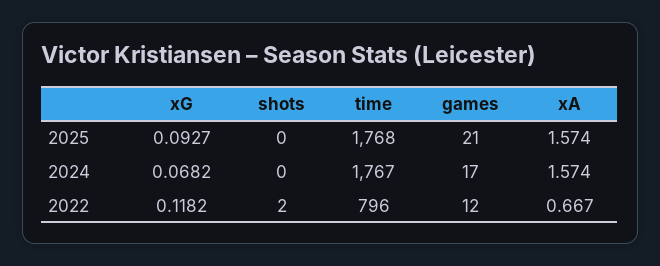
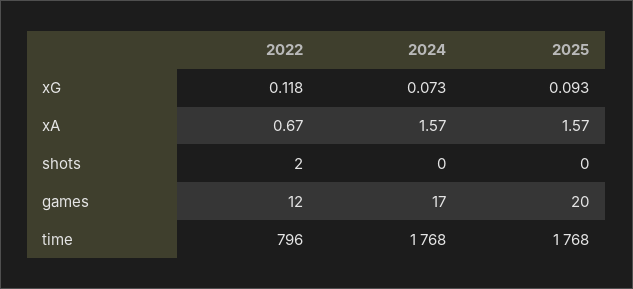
games, 2025: 21 -> 20
xG, 2024: 0.0682 -> 0.073
time, 2024: 1767 -> 1768

